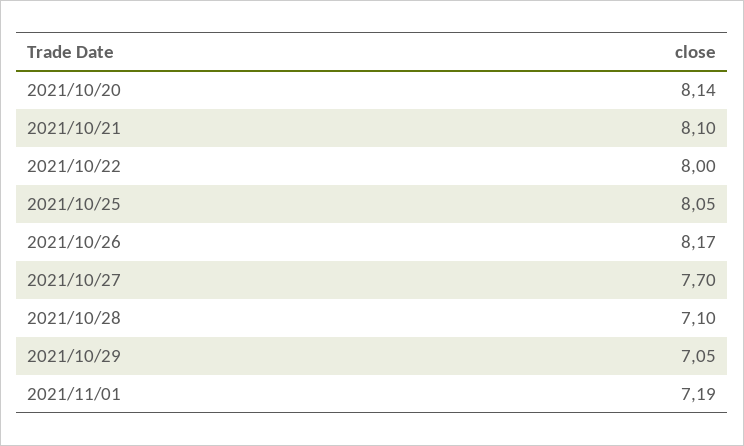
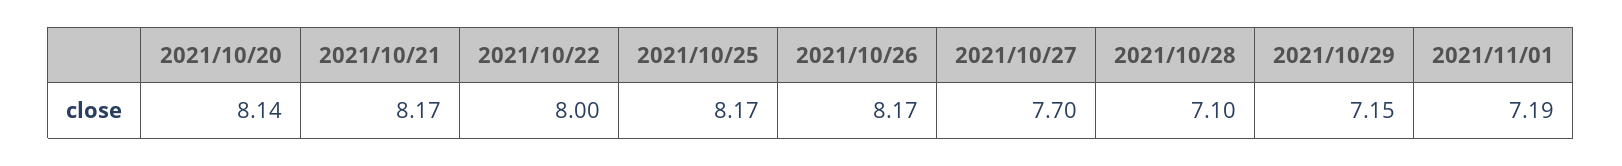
2021/10/21: 8.1 -> 8.17
2021/10/25: 8.05 -> 8.17
2021/10/29: 7.05 -> 7.15

